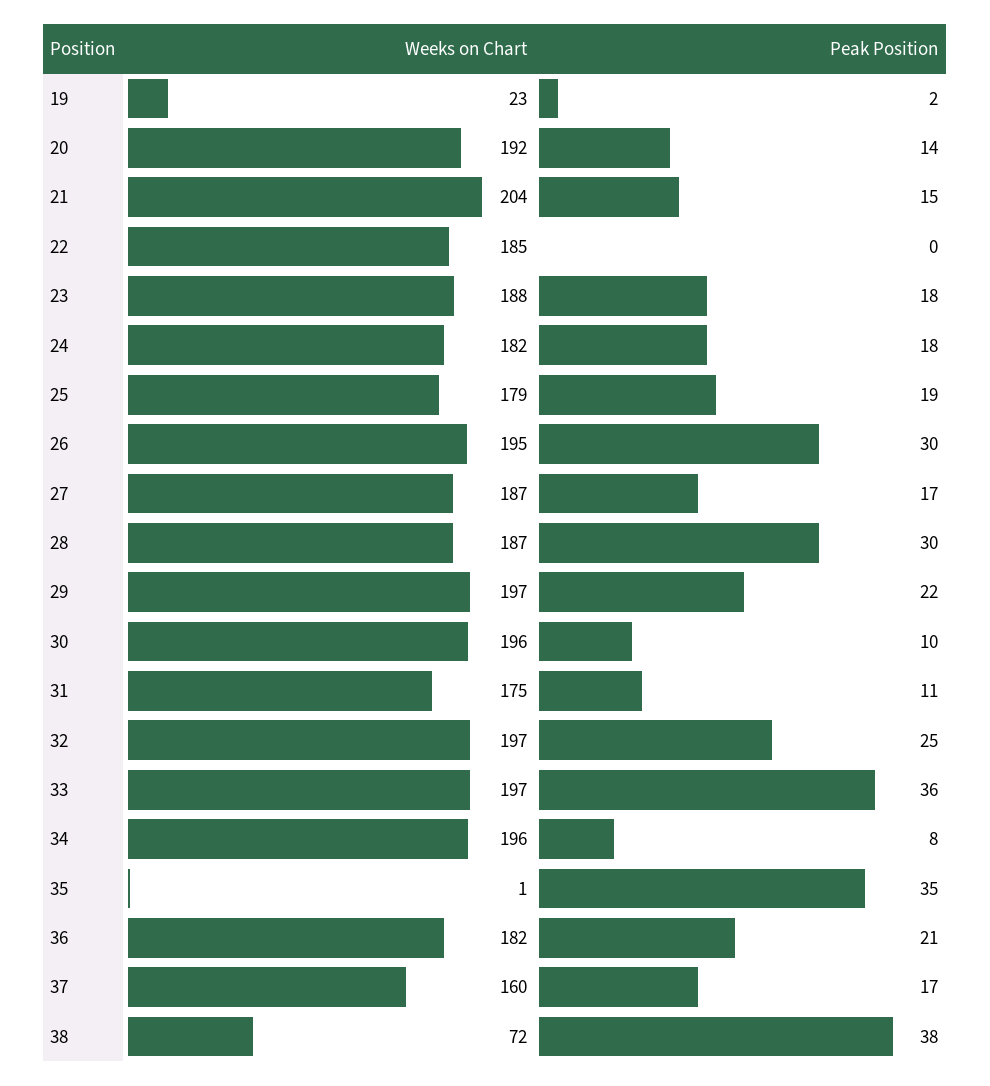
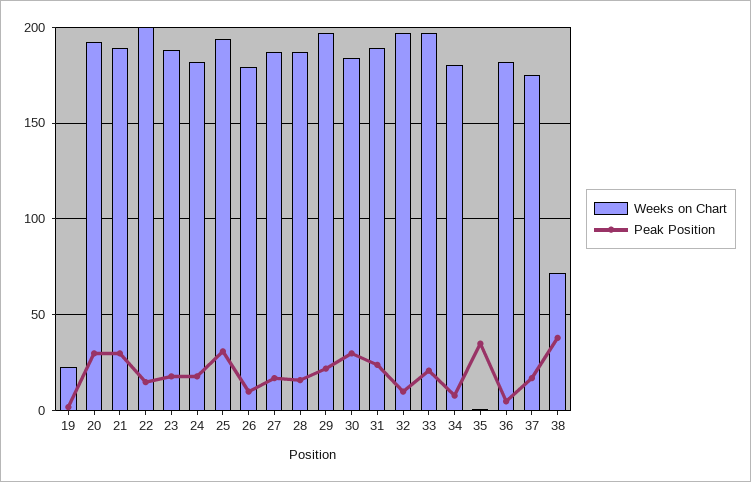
Peak Position, 20: 14 -> 30
Weeks on Chart, 21: 204 -> 190
Peak Position, 21: 15 -> 30
Weeks on Chart, 22: 185 -> 200
Peak Position, 22: 0 -> 15
Weeks on Chart, 25: 179 -> 195
Peak Position, 25: 19 -> 30
Weeks on Chart, 26: 195 -> 180
Peak Position, 26: 30 -> 10
Peak Position, 28: 30 -> 15
Weeks on Chart, 30: 196 -> 185
Peak Position, 30: 10 -> 30
Weeks on Chart, 31: 175 -> 190
Peak Position, 31: 11 -> 25
Peak Position, 32: 25 -> 10
Peak Position, 33: 36 -> 20
Weeks on Chart, 34: 196 -> 180
Peak Position, 36: 21 -> 5
Weeks on Chart, 37: 160 -> 175

